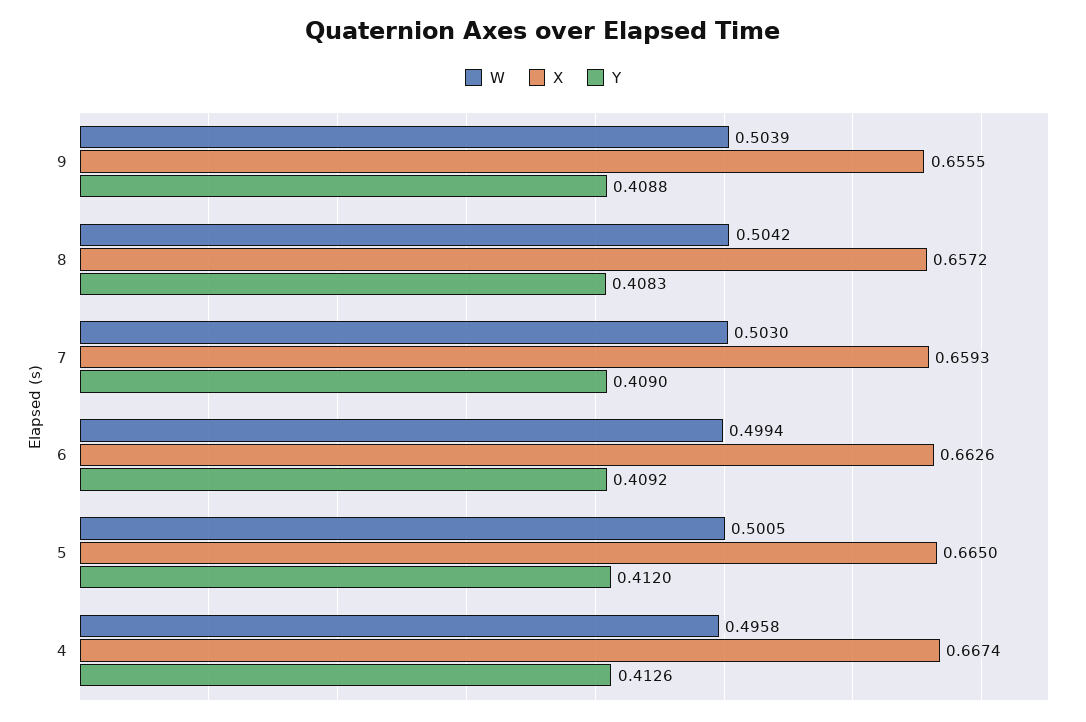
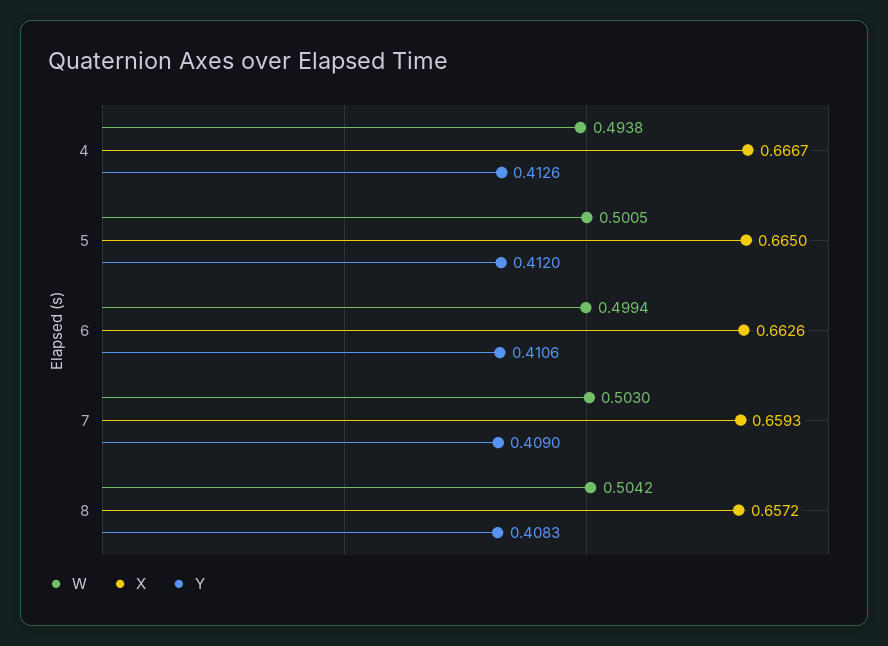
W, 9: 0.5039 -> none
X, 9: 0.6555 -> none
Y, 9: 0.4088 -> none
Y, 6: 0.4092 -> 0.4106
W, 4: 0.4958 -> 0.4938
X, 4: 0.6674 -> 0.6667

